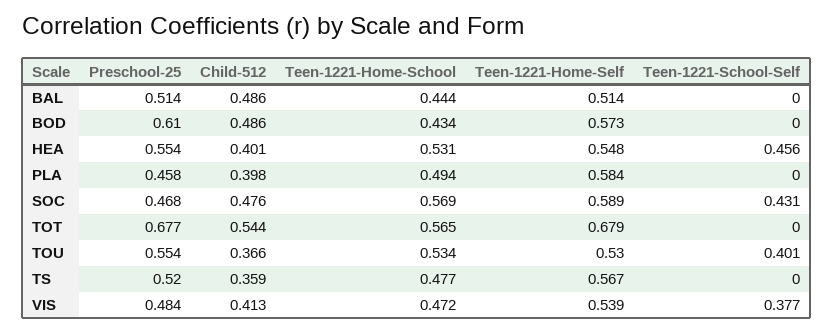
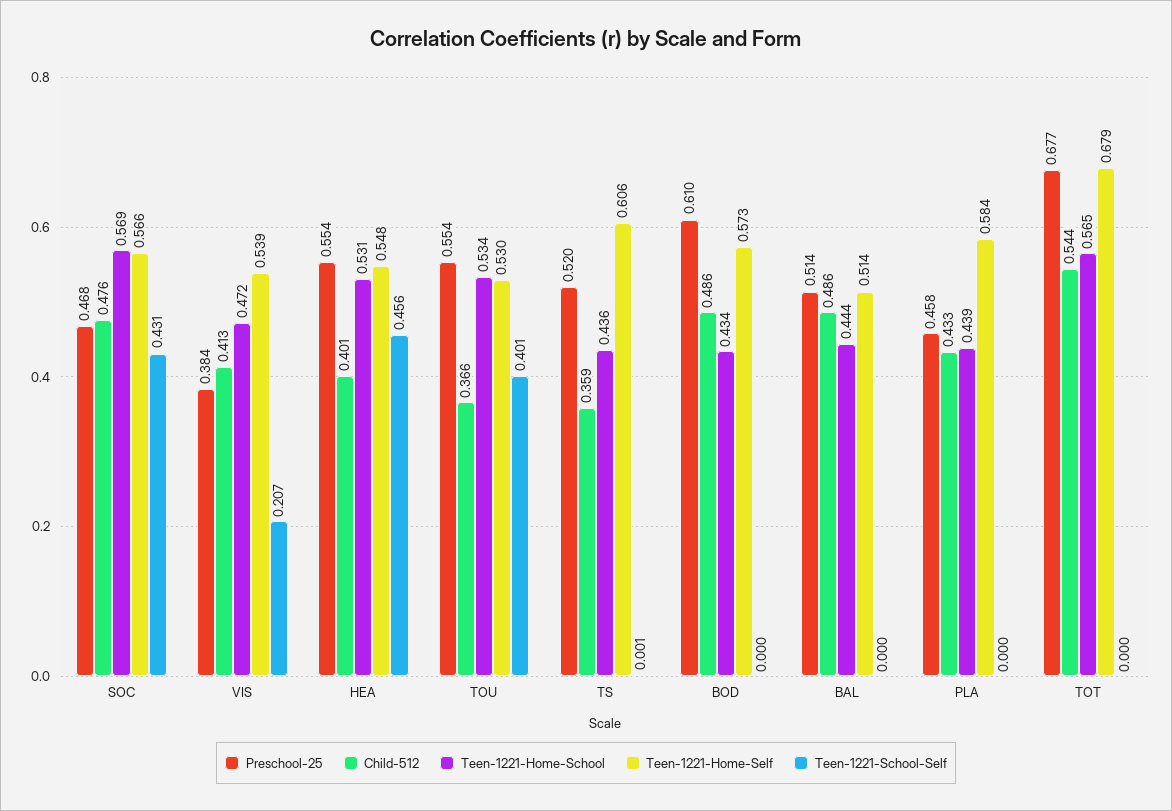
Child-512, PLA: 0.398 -> 0.433
Teen-1221-Home-School, PLA: 0.494 -> 0.439
Teen-1221-Home-Self, SOC: 0.589 -> 0.566
Teen-1221-Home-School, TS: 0.477 -> 0.436
Teen-1221-Home-Self, TS: 0.567 -> 0.606
Teen-1221-School-Self, TS: 0 -> 0.001
Preschool-25, VIS: 0.484 -> 0.384
Teen-1221-School-Self, VIS: 0.377 -> 0.207

